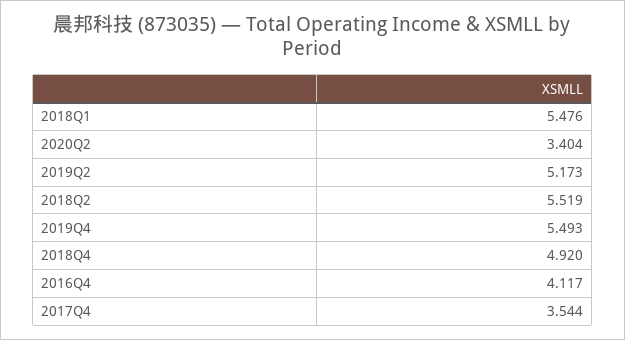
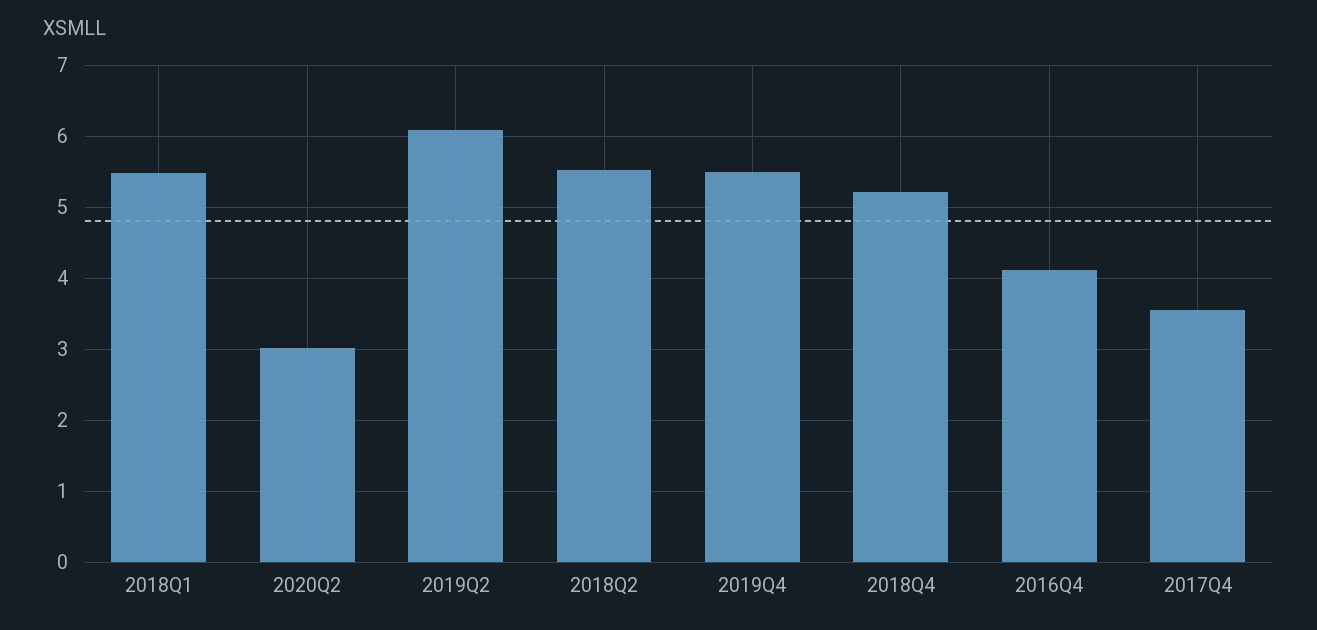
2020Q2: 3.404 -> 3
2019Q2: 5.173 -> 6.1
2018Q4: 4.92 -> 5.2

